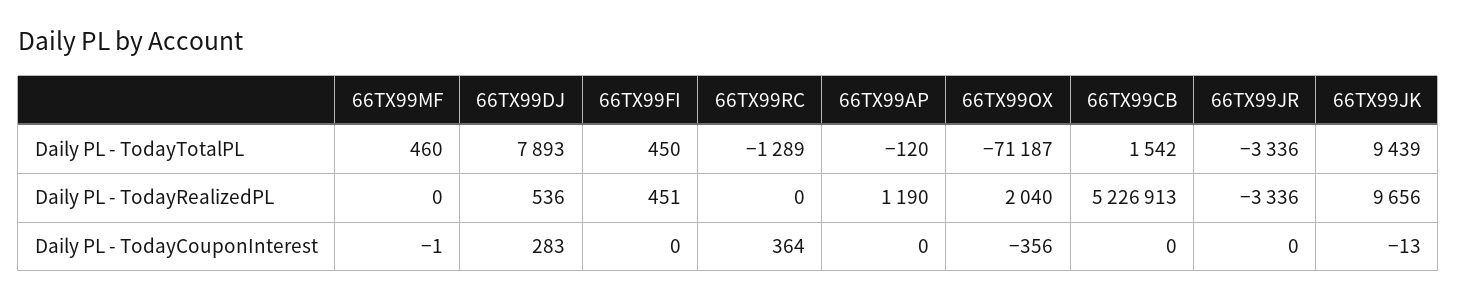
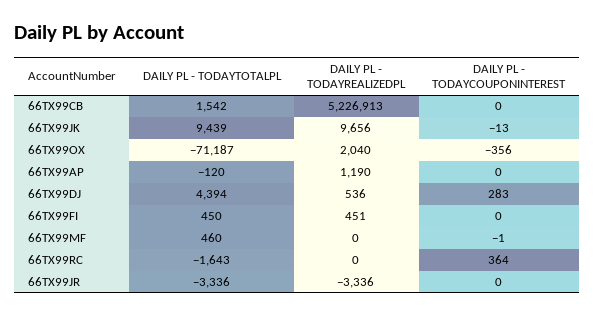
66TX99DJ, Daily PL - TodayTotalPL: 7893 -> 4394
66TX99RC, Daily PL - TodayTotalPL: -1289 -> -1643

